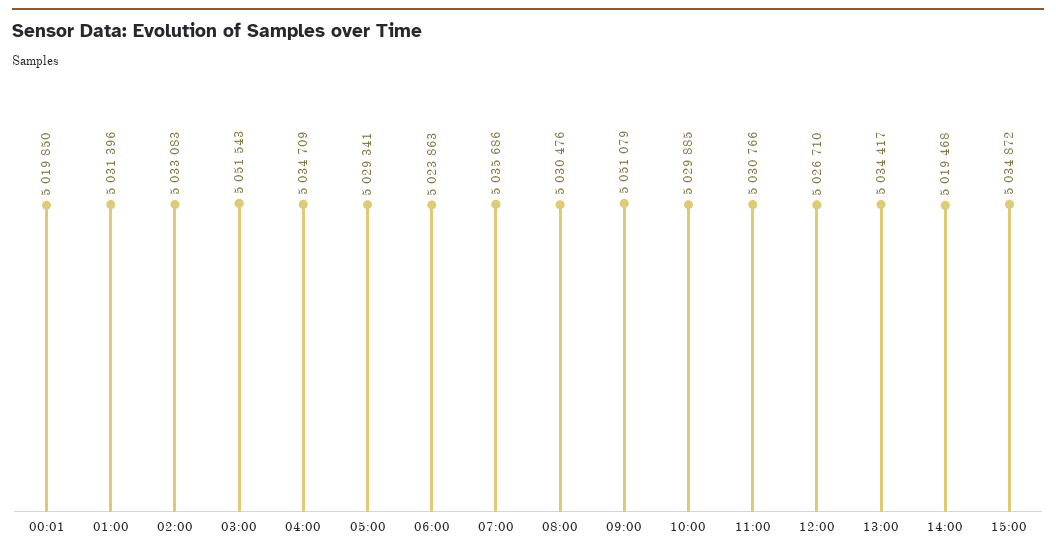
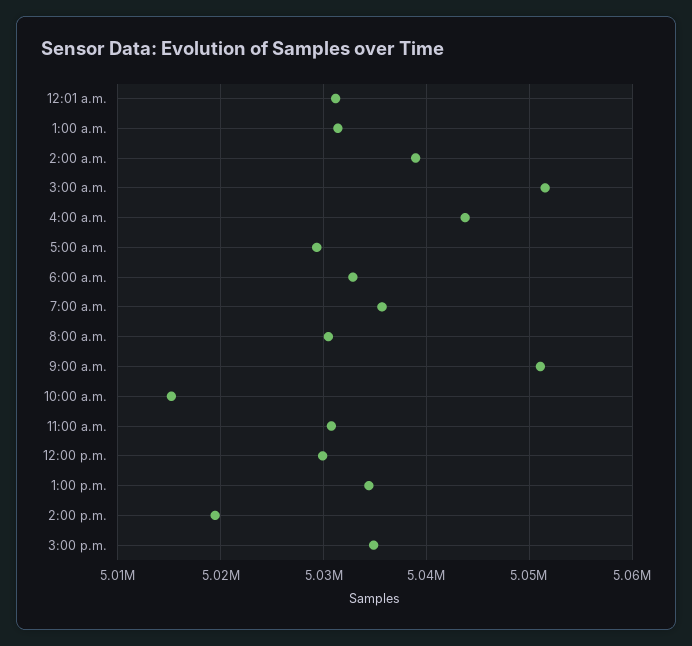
00:01: 5019850 -> 5031000
02:00: 5033083 -> 5039000
04:00: 5034709 -> 5044000
06:00: 5023863 -> 5033000
10:00: 5029885 -> 5015000
12:00: 5026710 -> 5030000

